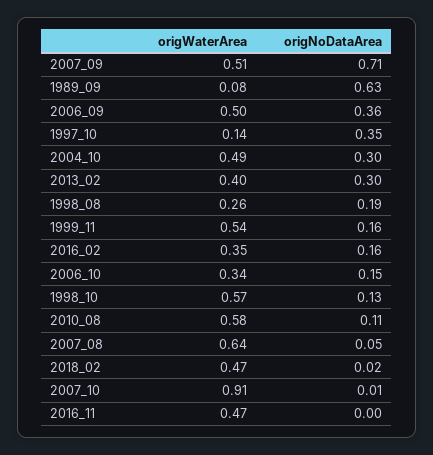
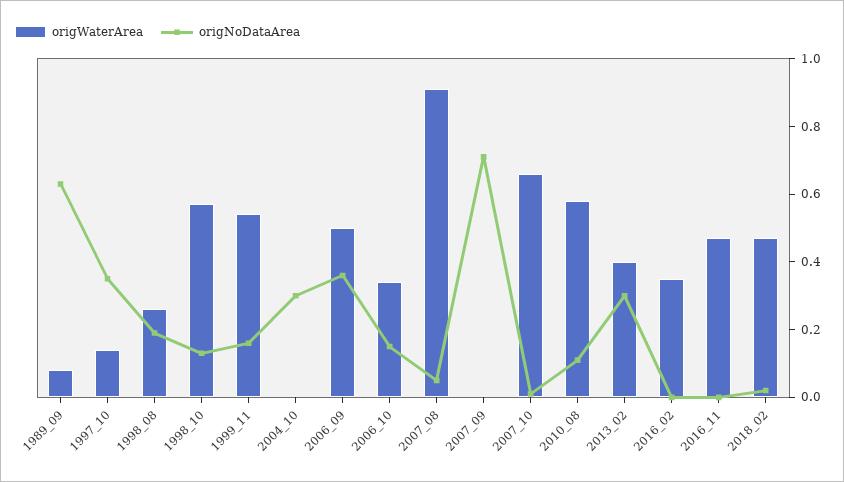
origWaterArea, 2007_09: 0.51 -> 0
origWaterArea, 2004_10: 0.49 -> 0
origNoDataArea, 2016_02: 0.16 -> 0
origWaterArea, 2007_08: 0.64 -> 0.9
origWaterArea, 2007_10: 0.91 -> 0.65

